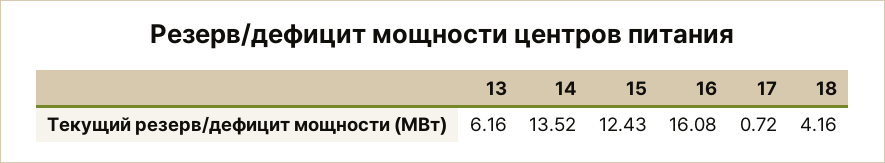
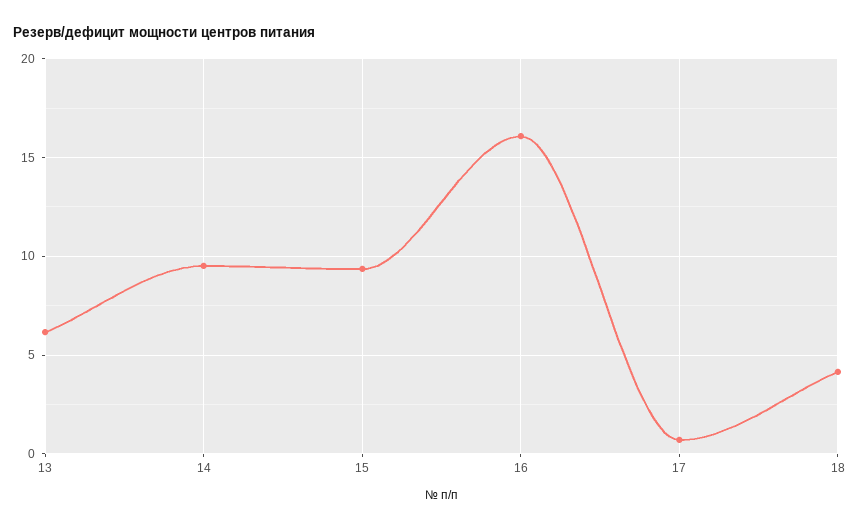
14: 13.52 -> 9.5
15: 12.43 -> 9.5

